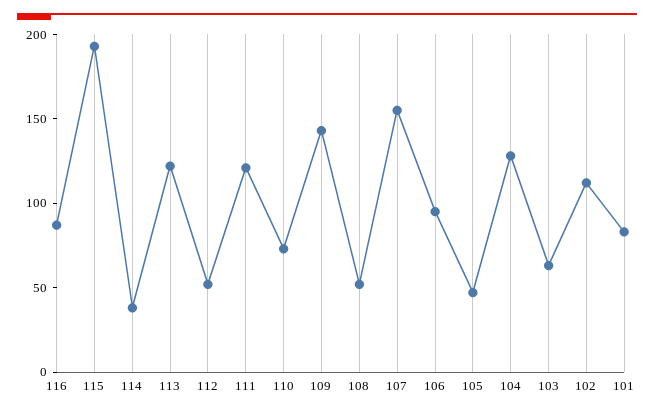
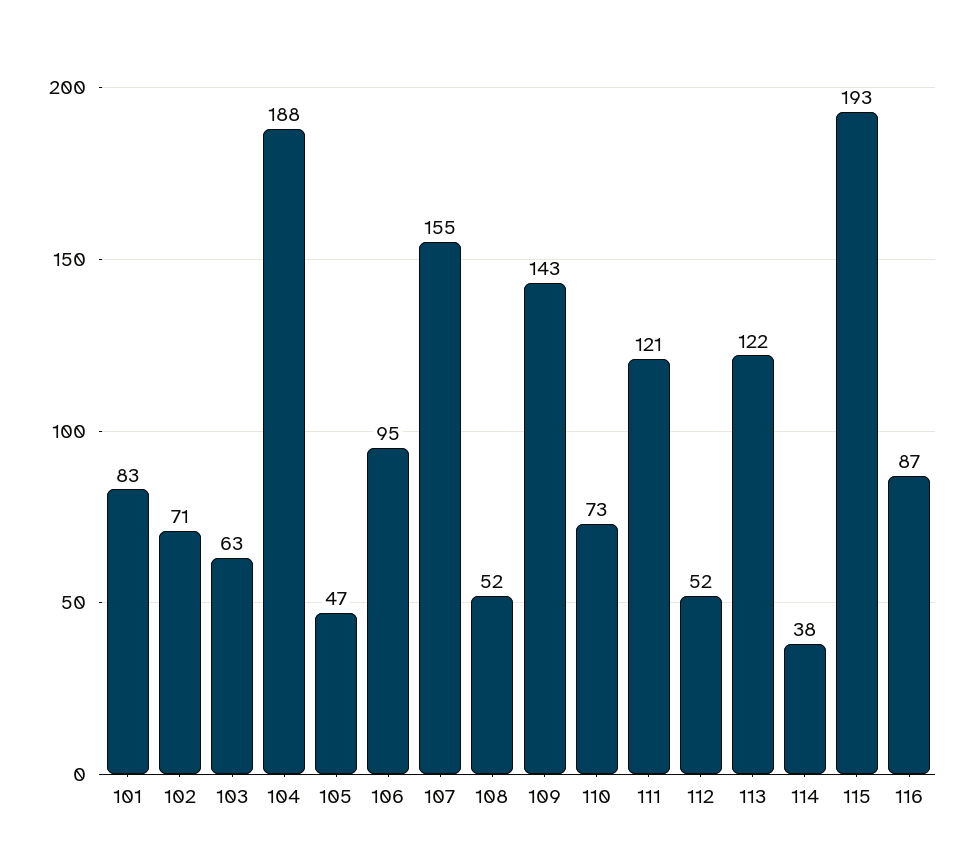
104: 130 -> 188
102: 110 -> 71

